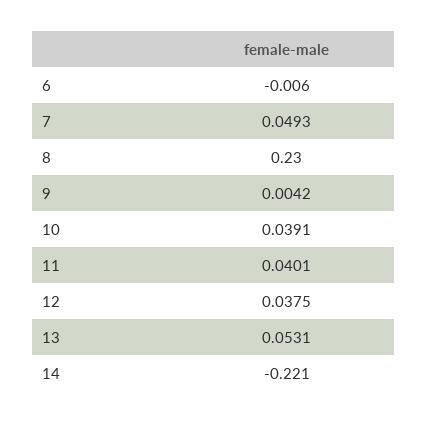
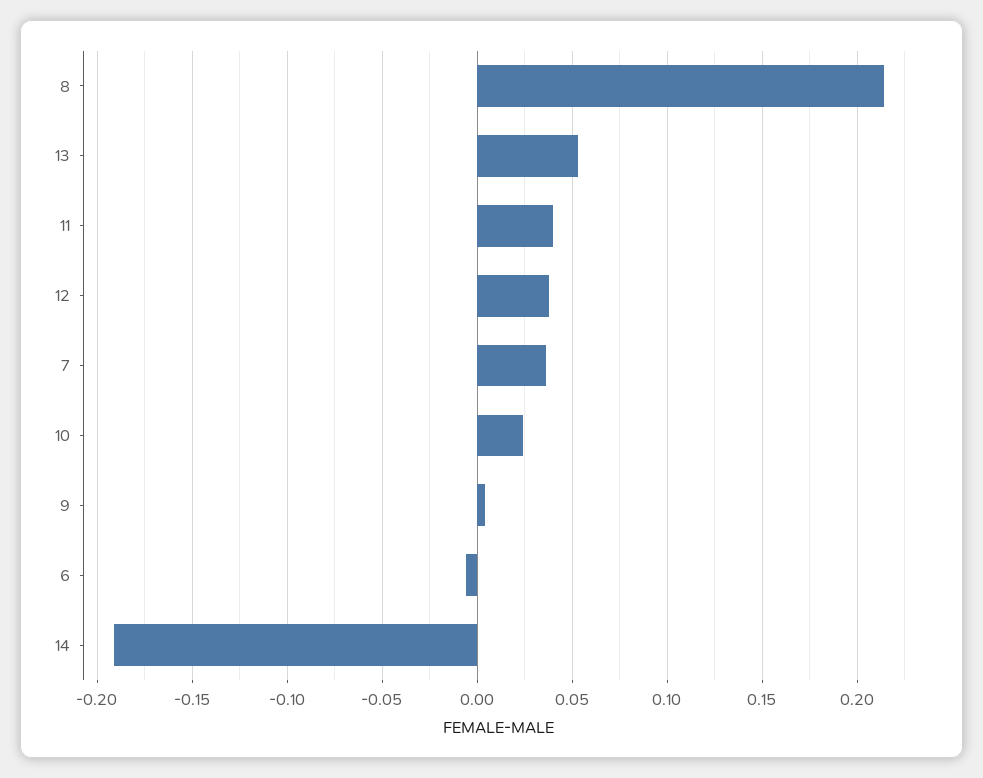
7: 0.0493 -> 0.035
8: 0.23 -> 0.215
10: 0.0391 -> 0.025
14: -0.221 -> -0.19

